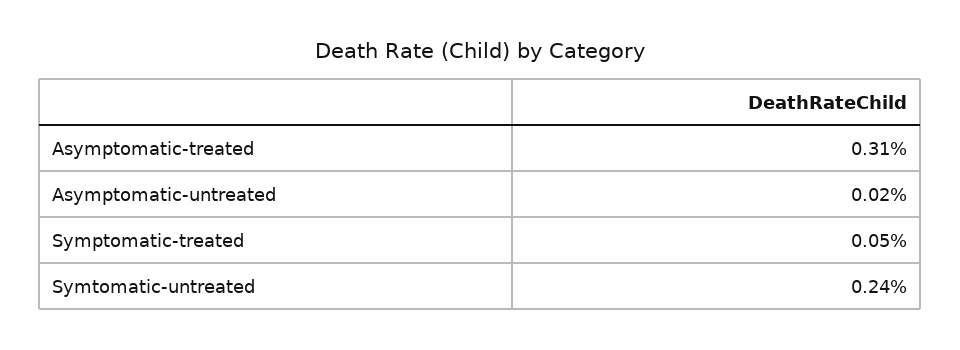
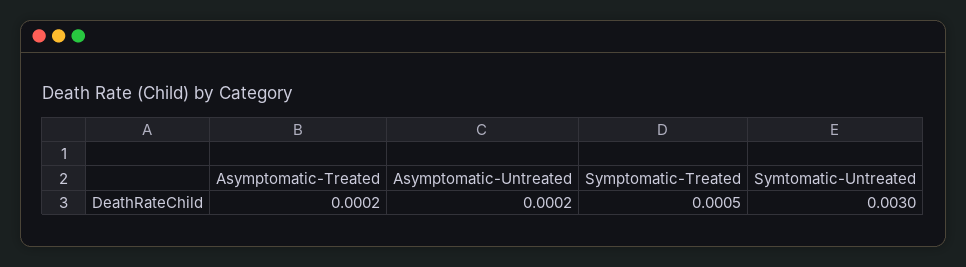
Asymptomatic-treated: 0.0031 -> 0.0002
Symtomatic-untreated: 0.0024 -> 0.003

